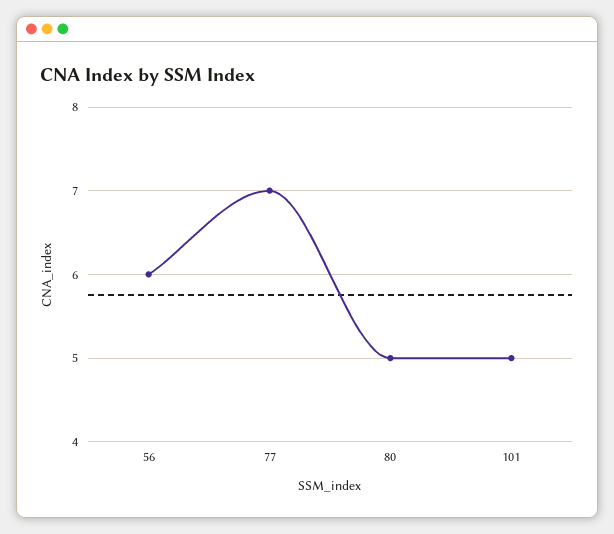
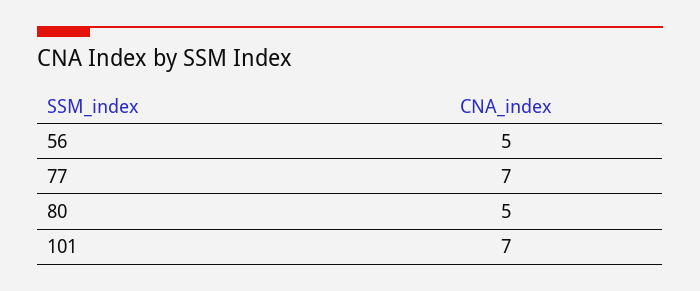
56: 6 -> 5
101: 5 -> 7

